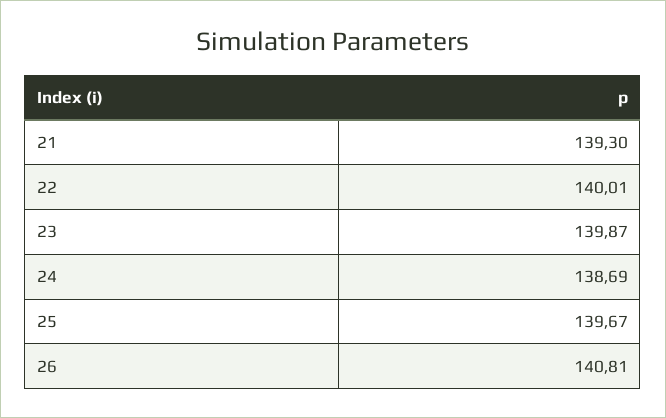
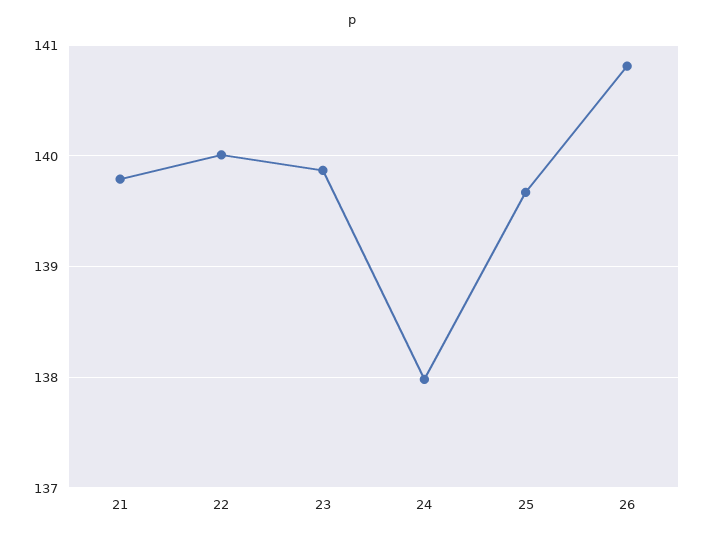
21: 139.3 -> 139.8
24: 138.69 -> 138

